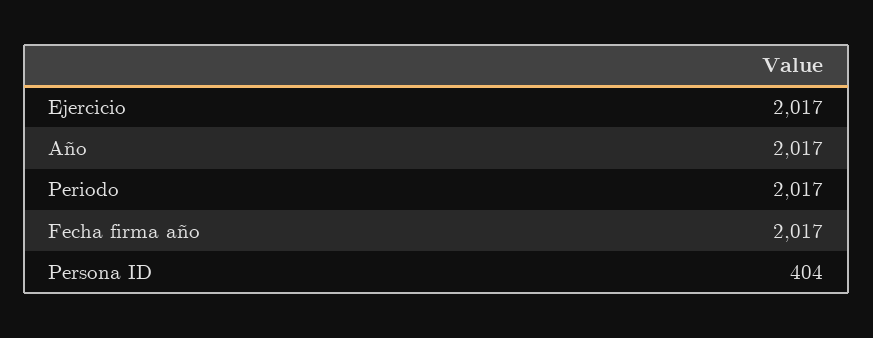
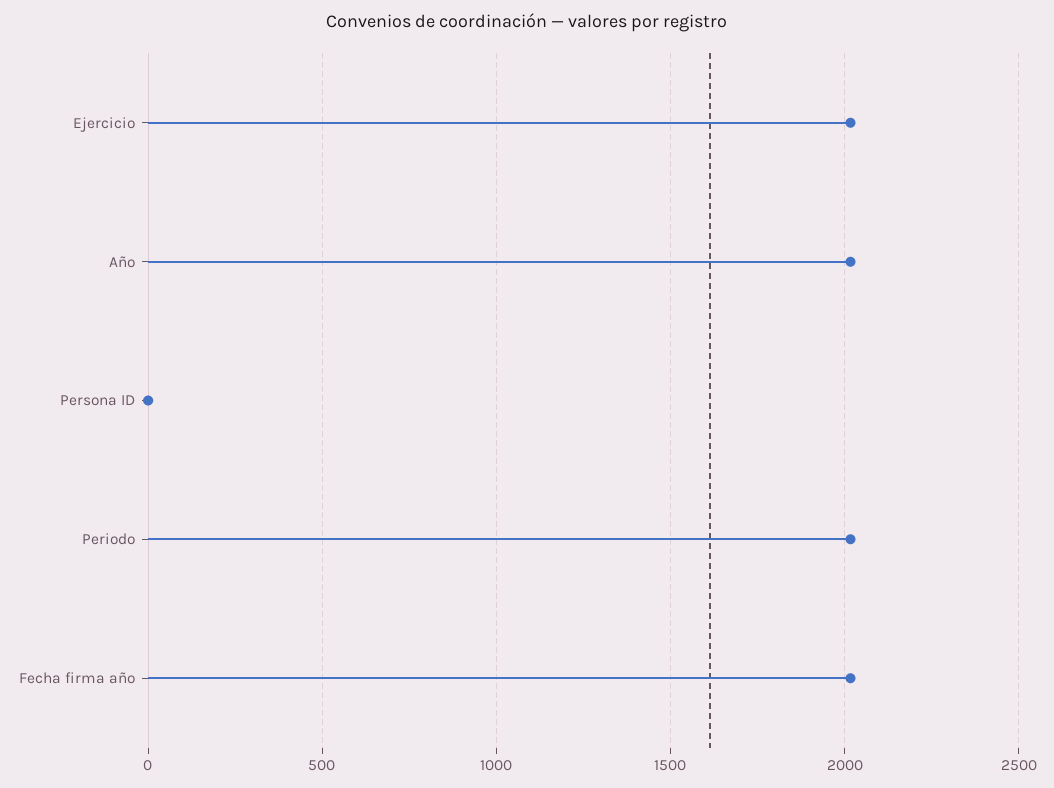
Persona ID: 404 -> 0

